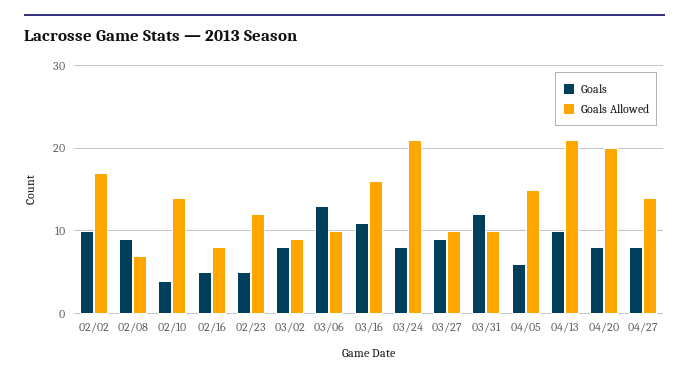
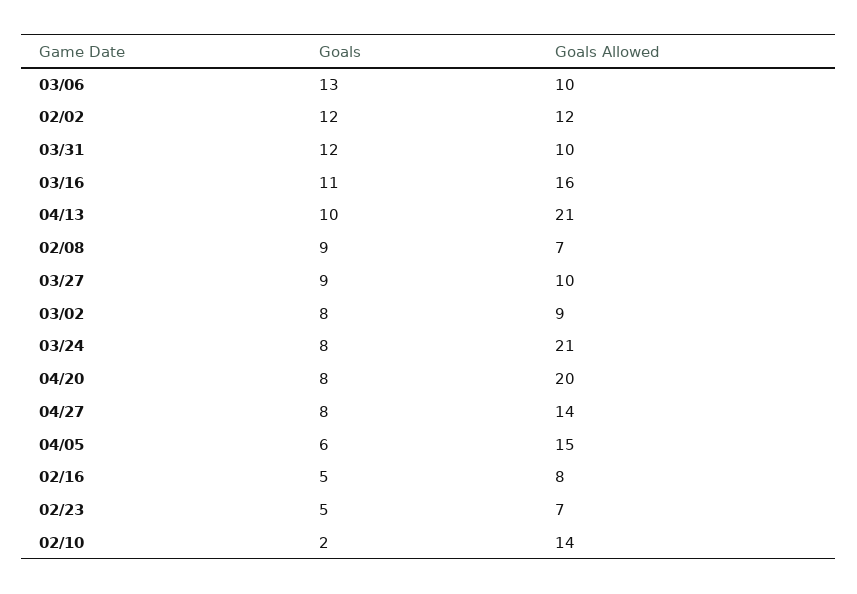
Goals, 02/02: 10 -> 12
Goals Allowed, 02/02: 17 -> 12
Goals, 02/10: 4 -> 2
Goals Allowed, 02/23: 12 -> 7

